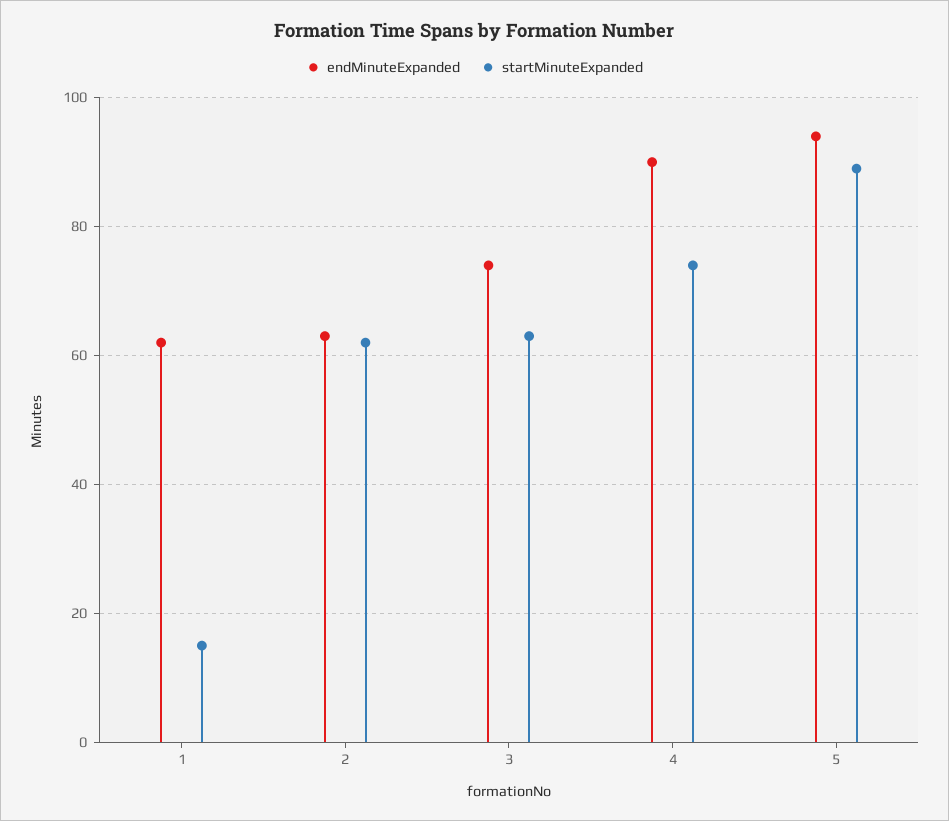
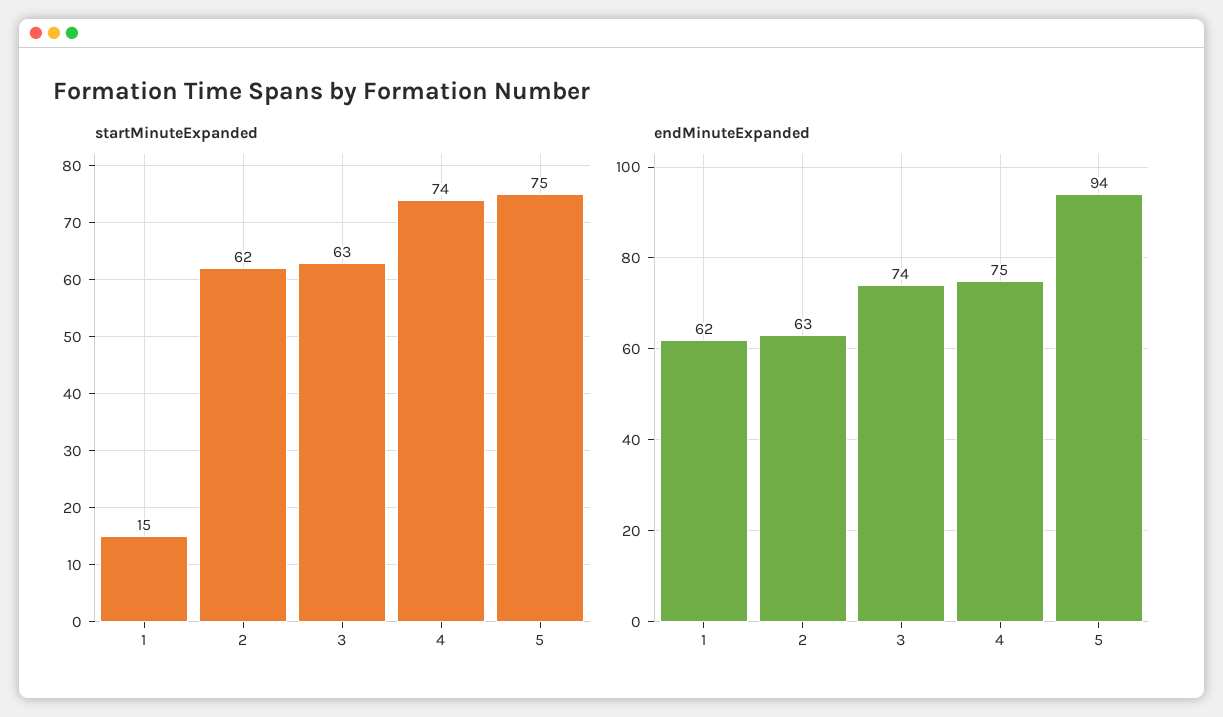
endMinuteExpanded, 4: 90 -> 75
startMinuteExpanded, 5: 90 -> 75

